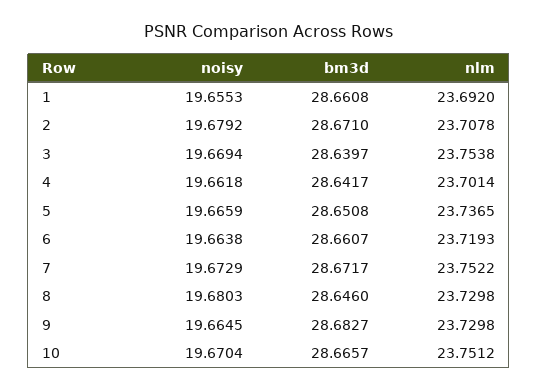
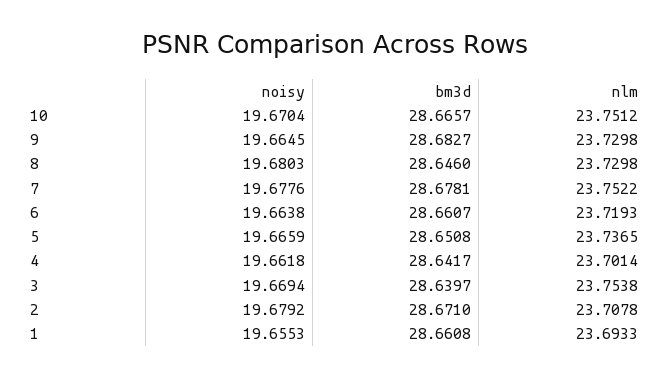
nlm, 1: 23.692 -> 23.6933
noisy, 7: 19.6729 -> 19.6776
bm3d, 7: 28.6717 -> 28.6781

